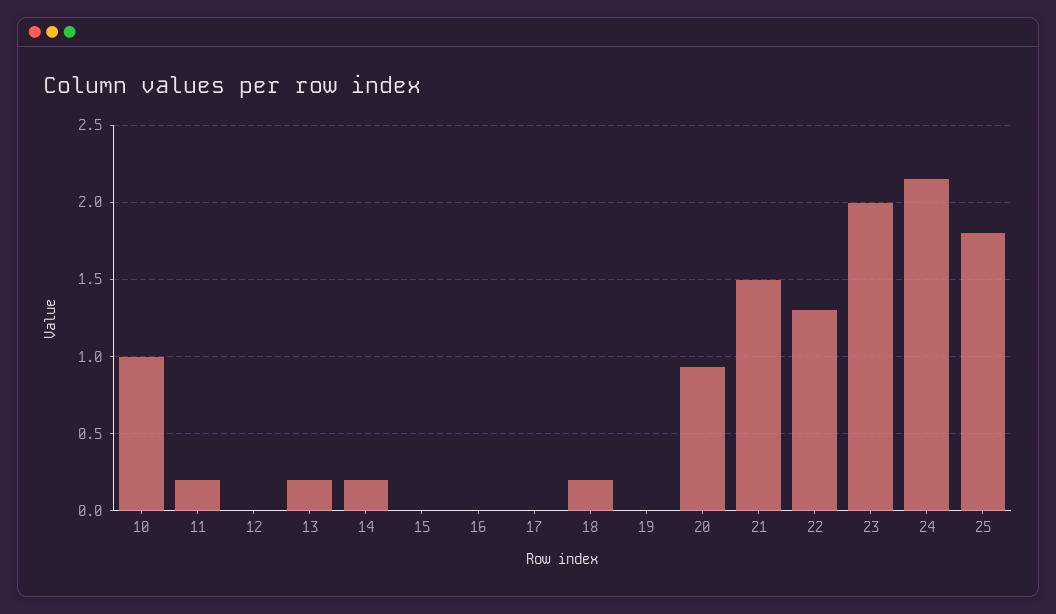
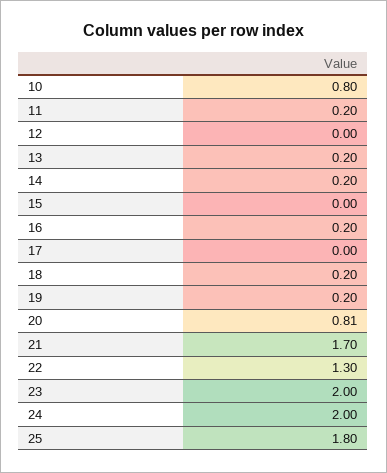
10: 1 -> 0.8
16: 0 -> 0.2
19: 0 -> 0.2
20: 0.95 -> 0.81
21: 1.5 -> 1.7
24: 2.15 -> 2

